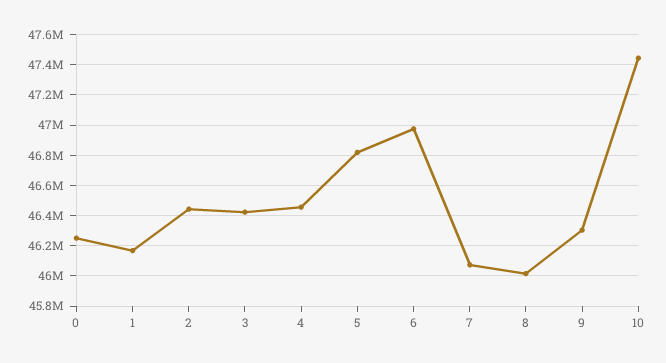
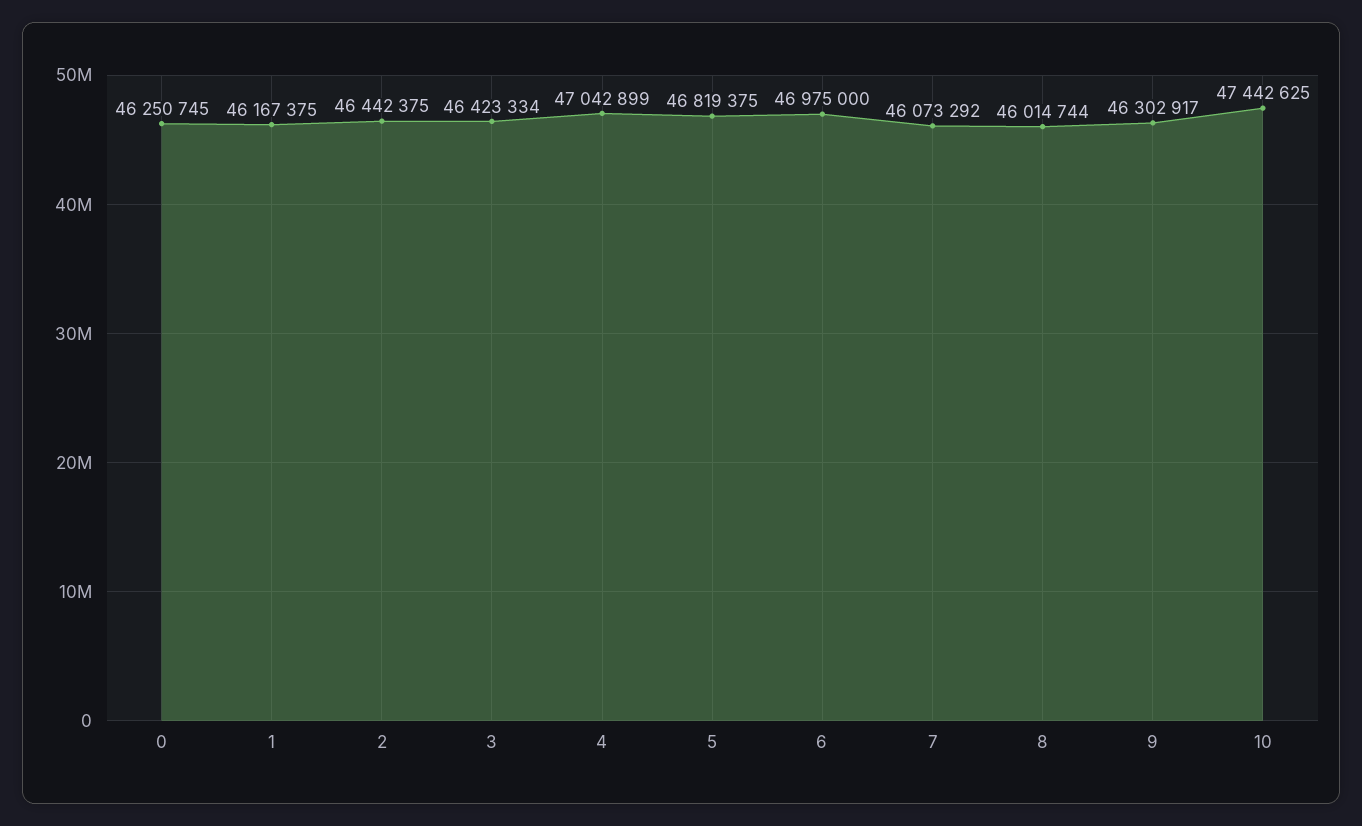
4: 46450000 -> 47042899

